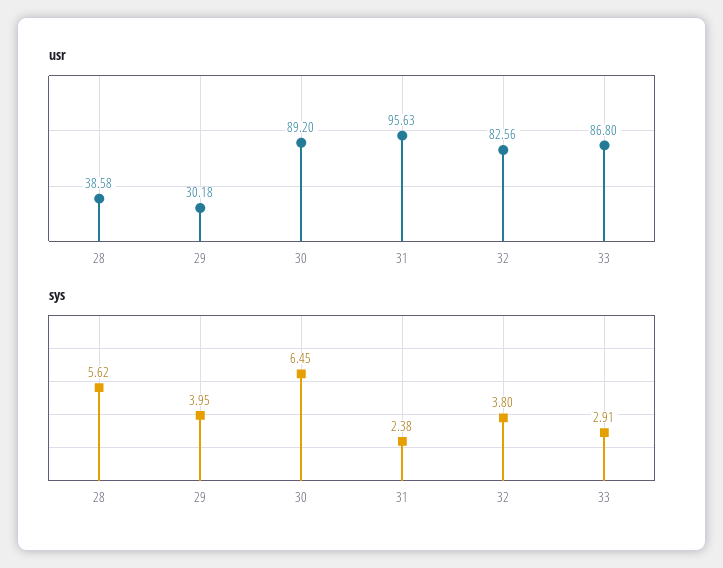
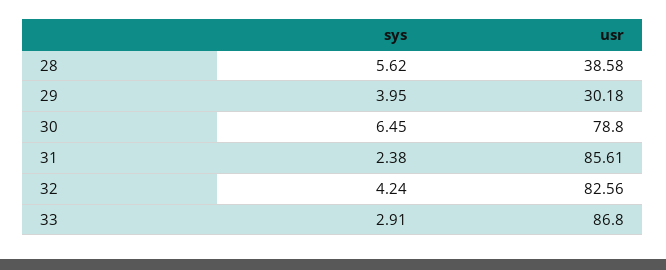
usr, 30: 89.2 -> 78.8
usr, 31: 95.63 -> 85.61
sys, 32: 3.8 -> 4.24

